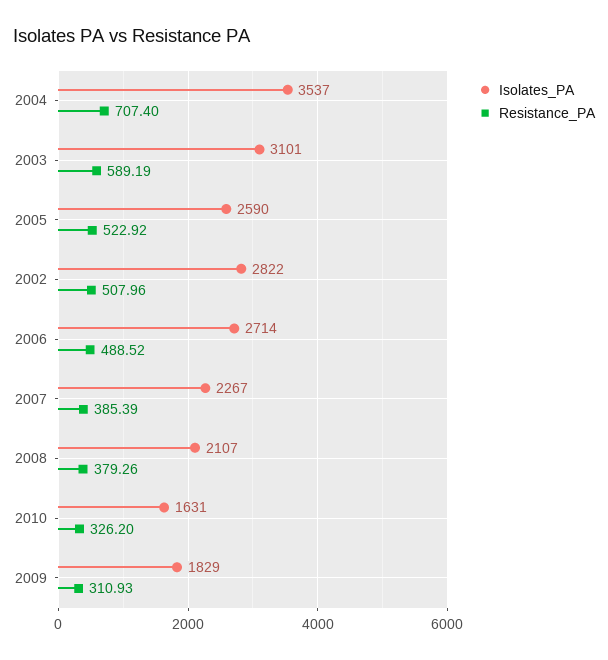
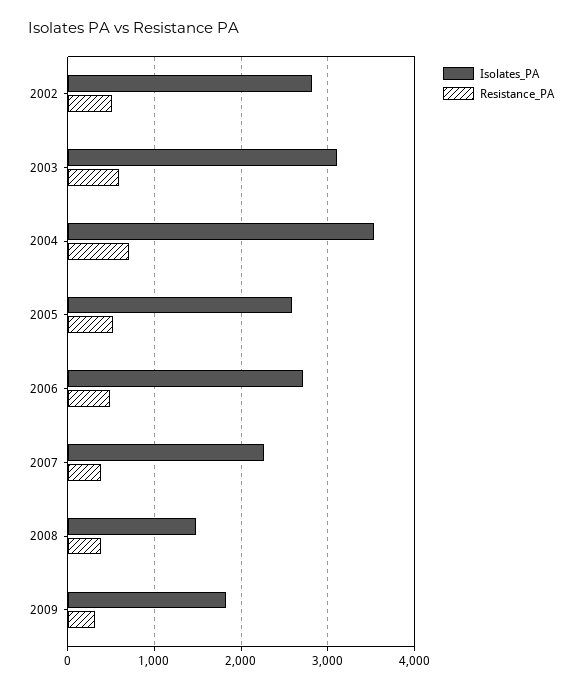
Isolates_PA, 2008: 2107 -> 1500
Isolates_PA, 2010: 1631 -> none
Resistance_PA, 2010: 326.2 -> none

